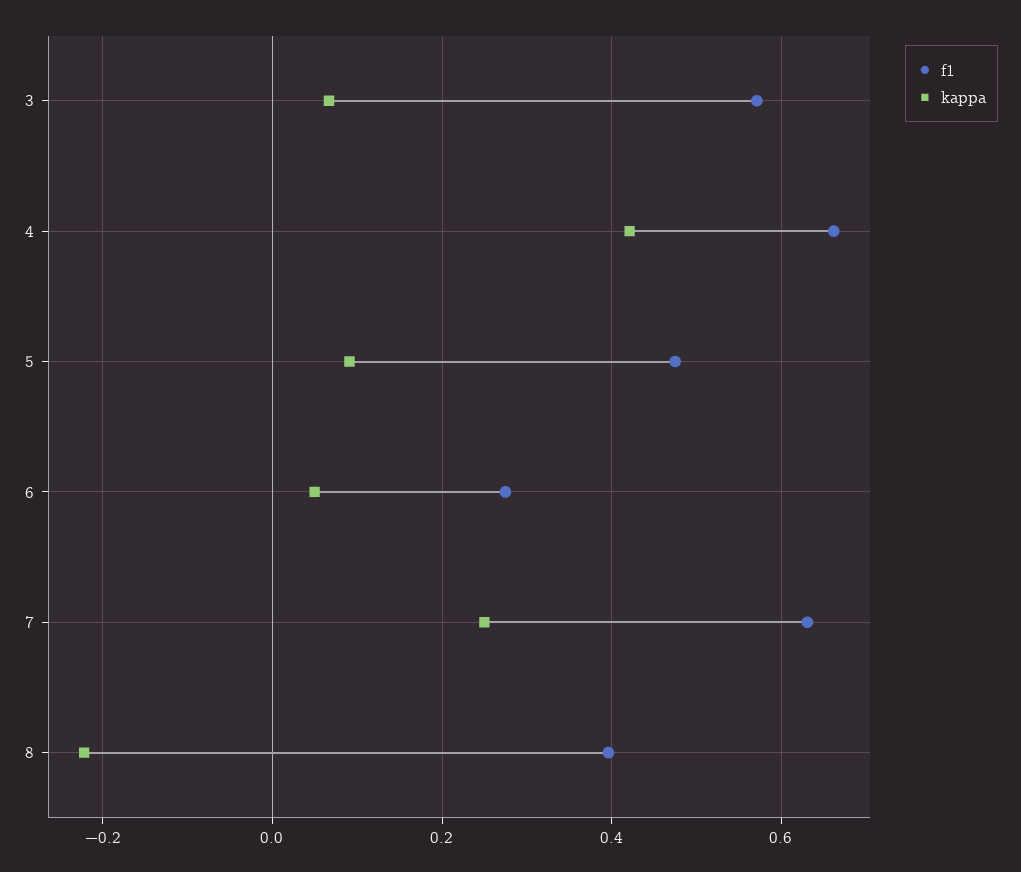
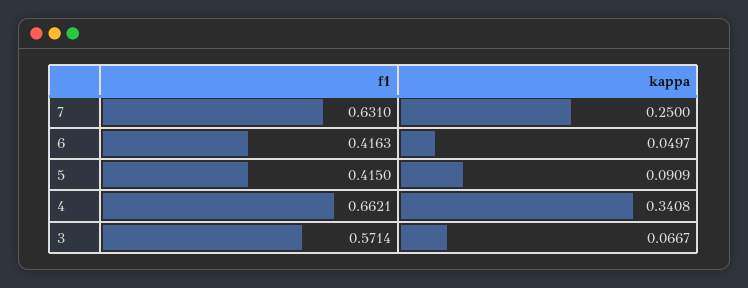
kappa, 4: 0.42 -> 0.3408
f1, 5: 0.48 -> 0.415
f1, 6: 0.28 -> 0.4163
f1, 8: 0.4 -> none
kappa, 8: -0.22 -> none

